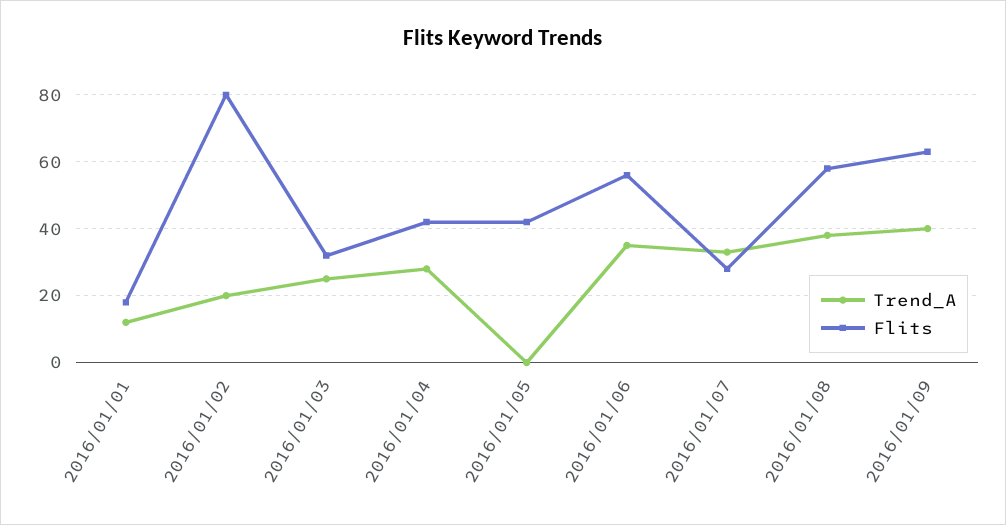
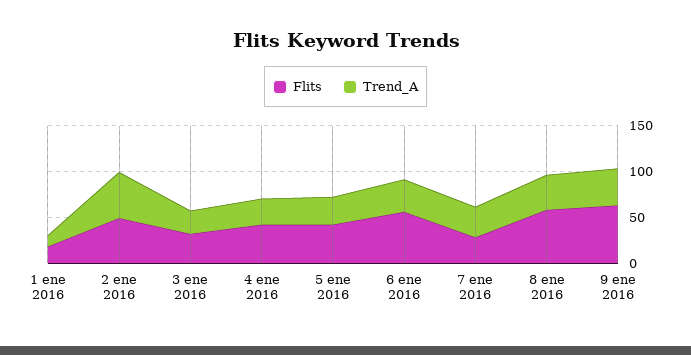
Trend_A, 2016/01/02: 20 -> 50
Flits, 2016/01/02: 80 -> 50
Trend_A, 2016/01/05: 0 -> 30

